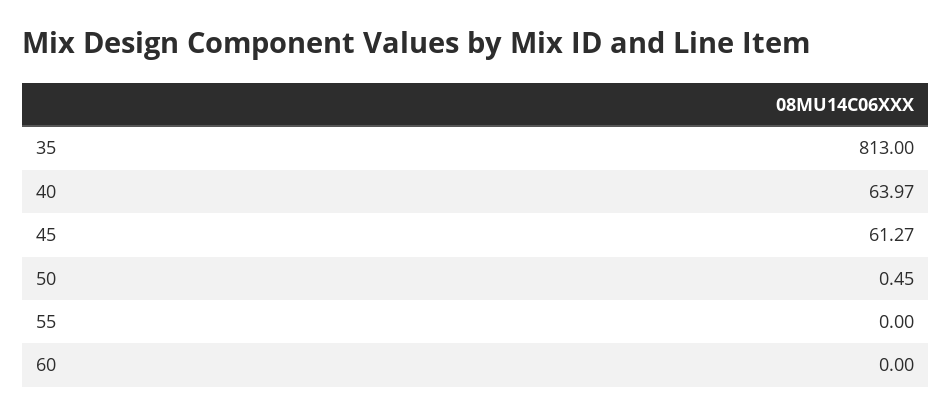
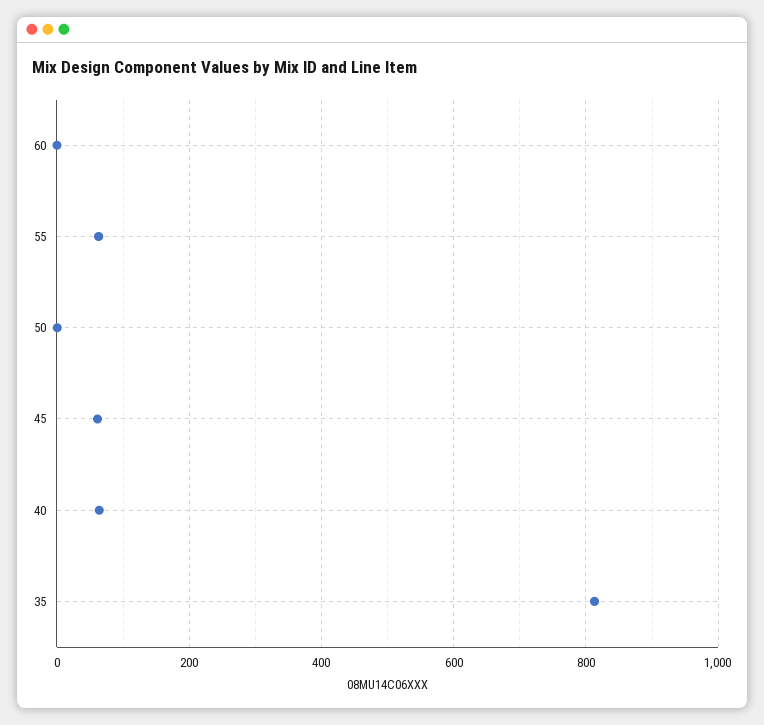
55: 0 -> 60

